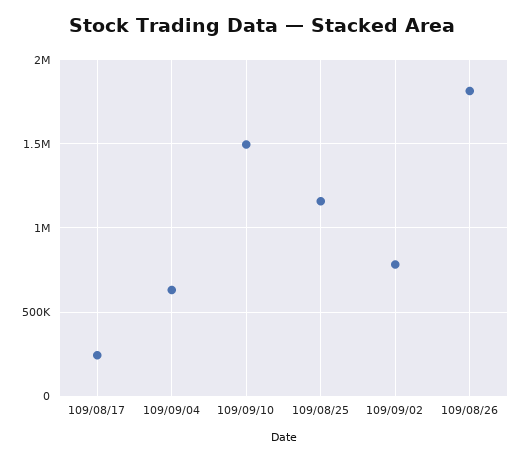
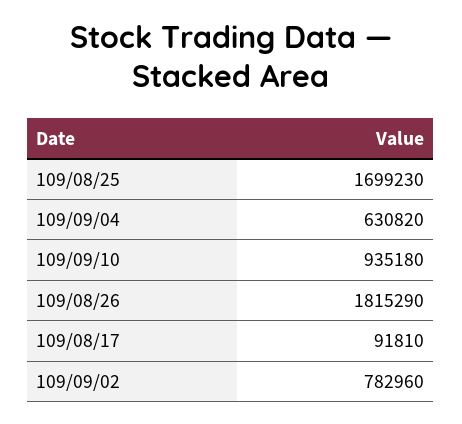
109/08/17: 250000 -> 91810
109/09/10: 1500000 -> 935180
109/08/25: 1150000 -> 1699230

